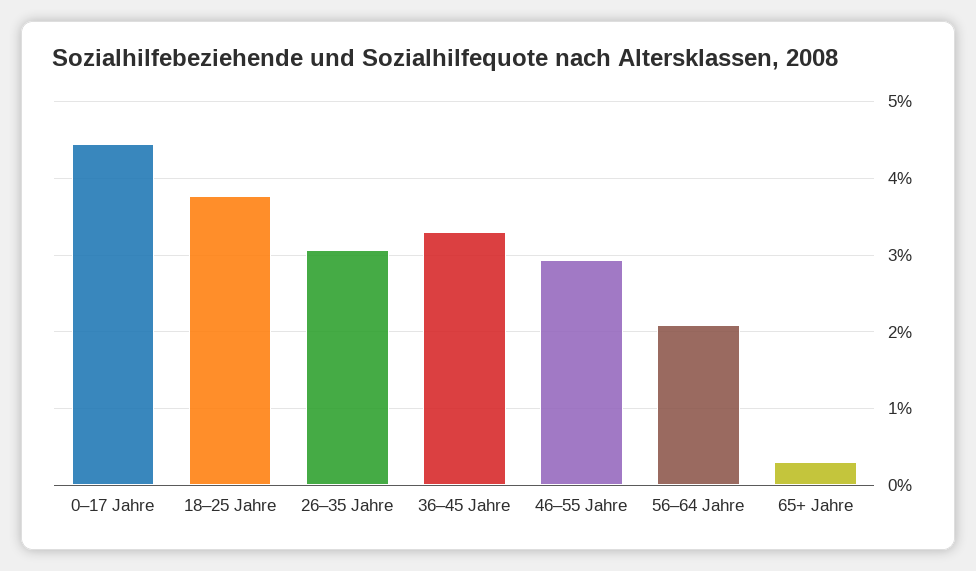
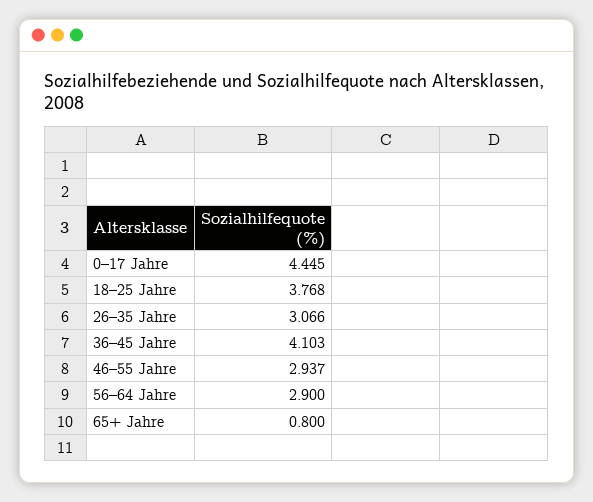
36–45 Jahre: 3.3 -> 4.103
56–64 Jahre: 2.1 -> 2.9
65+ Jahre: 0.3 -> 0.8

